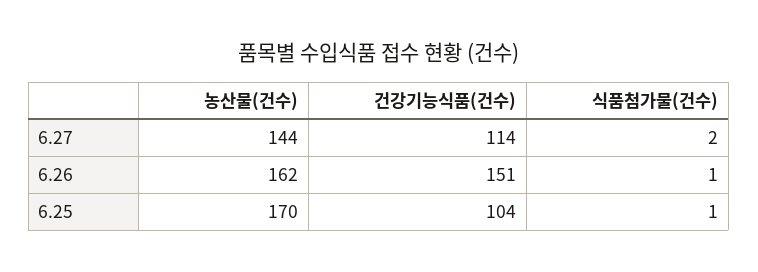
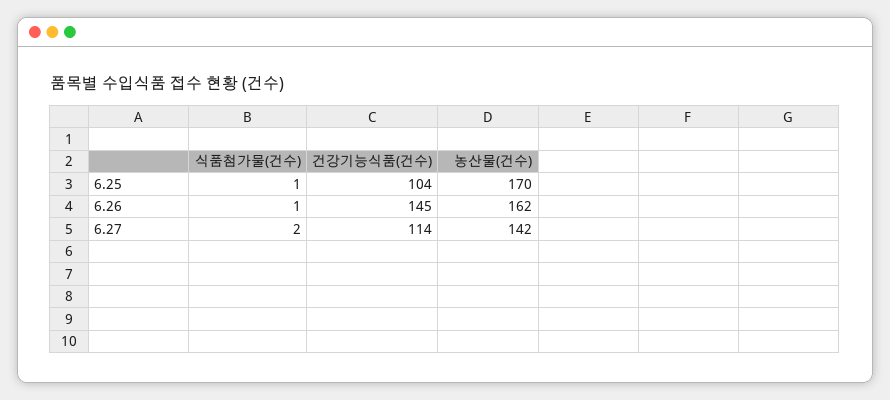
농산물(건수), 6.27: 144 -> 142
건강기능식품(건수), 6.26: 151 -> 145

